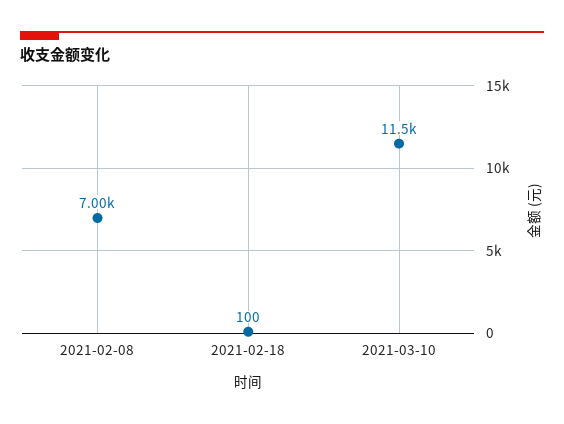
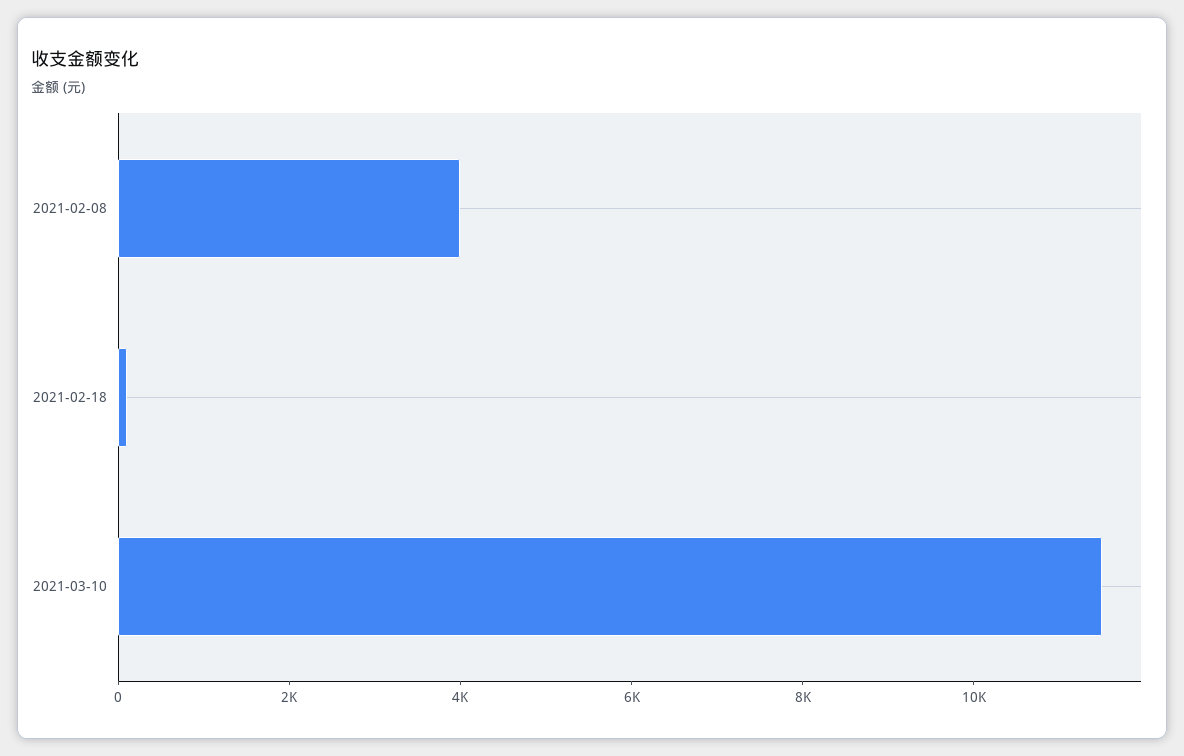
2021-02-08: 7000 -> 4000

